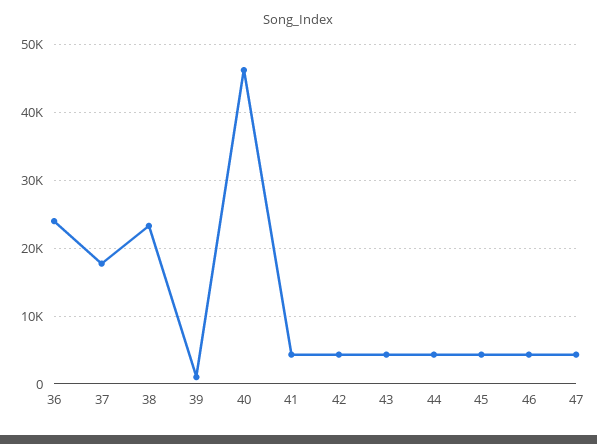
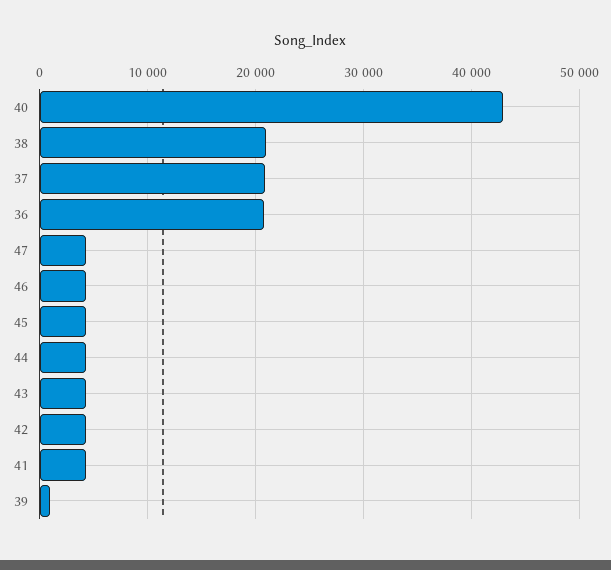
36: 24000 -> 21000
37: 18000 -> 21000
38: 23000 -> 21000
40: 46000 -> 43000

